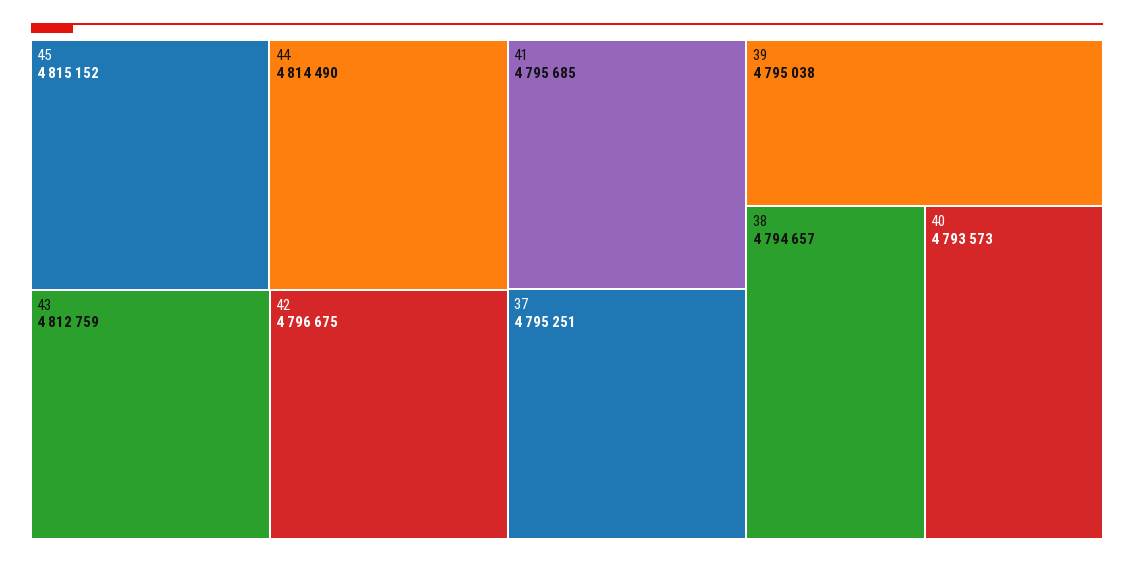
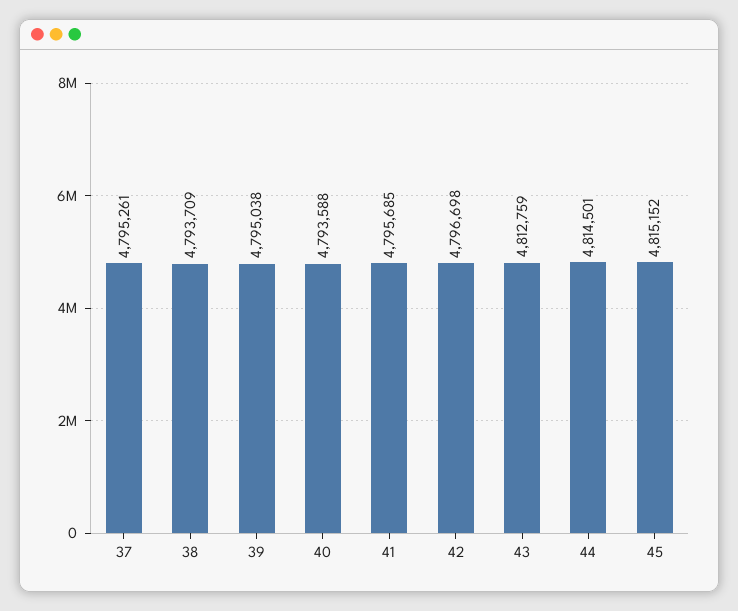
44: 4814490 -> 4814501
42: 4796675 -> 4796698
37: 4795251 -> 4795261
38: 4794657 -> 4793709
40: 4793573 -> 4793588

